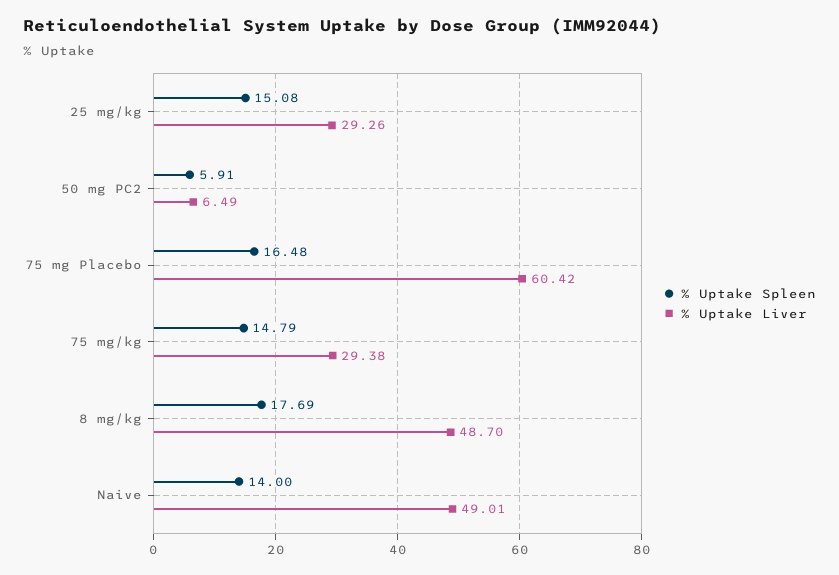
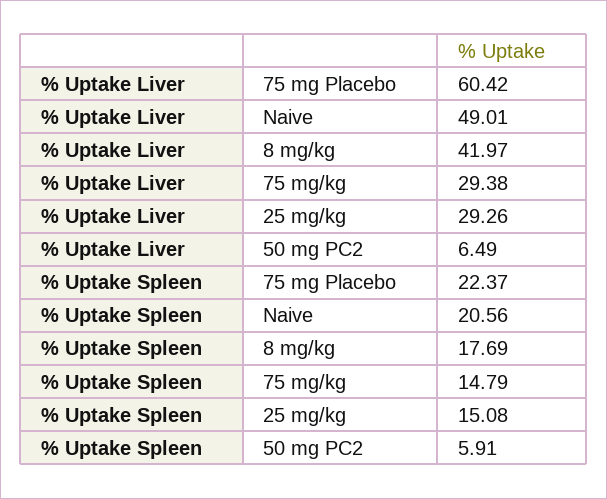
% Uptake Spleen, 75 mg Placebo: 16.48 -> 22.37
% Uptake Liver, 8 mg/kg: 48.7 -> 41.97
% Uptake Spleen, Naive: 14 -> 20.56

